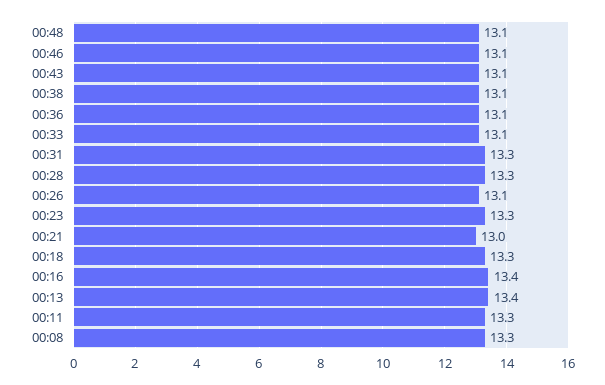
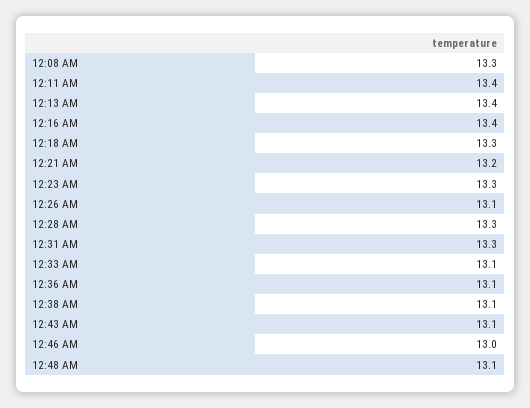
00:46: 13.1 -> 13
00:21: 13 -> 13.2
00:11: 13.3 -> 13.4

